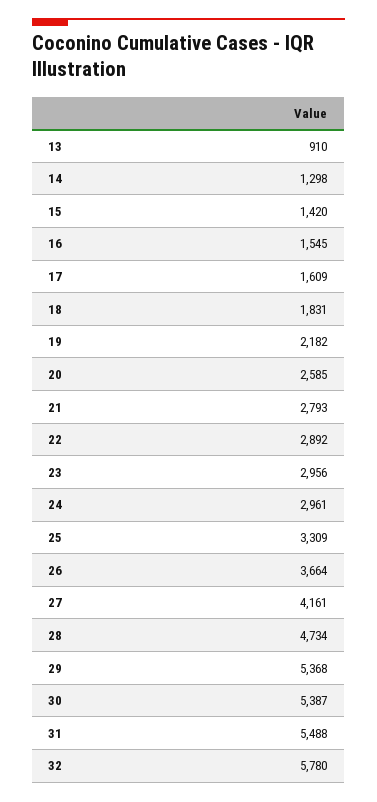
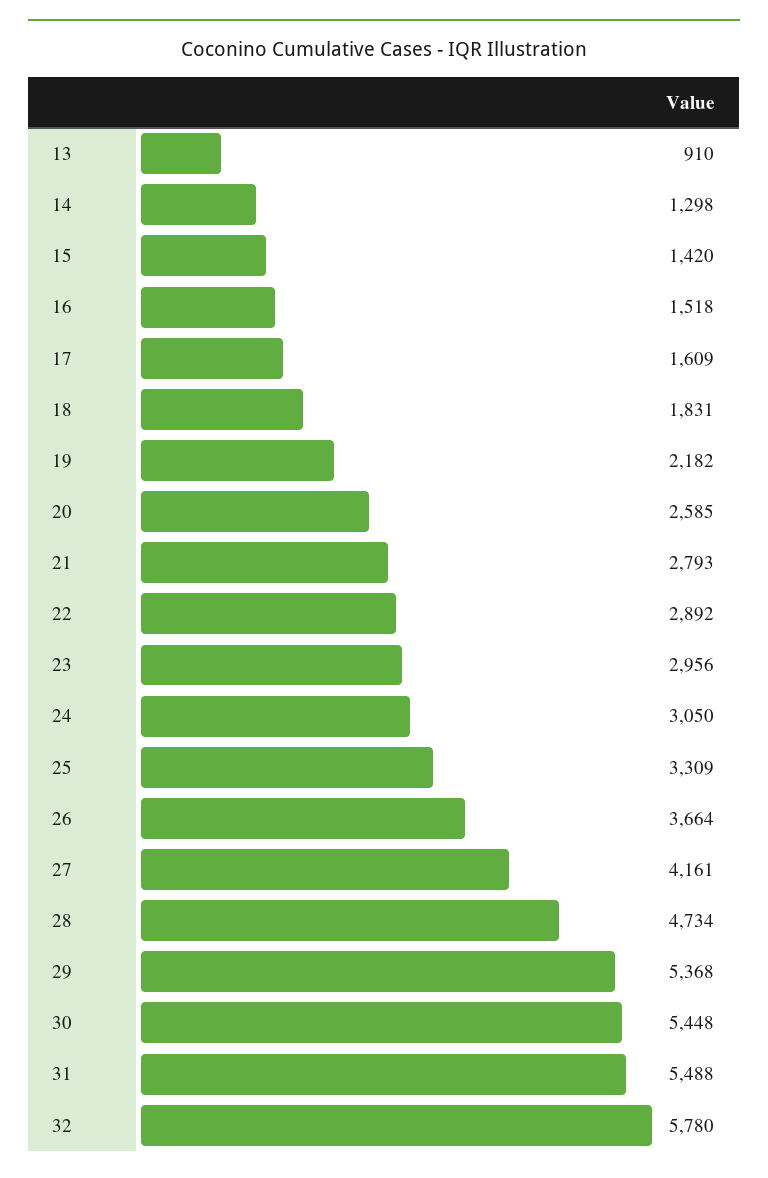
16: 1545 -> 1518
24: 2961 -> 3050
30: 5387 -> 5448

